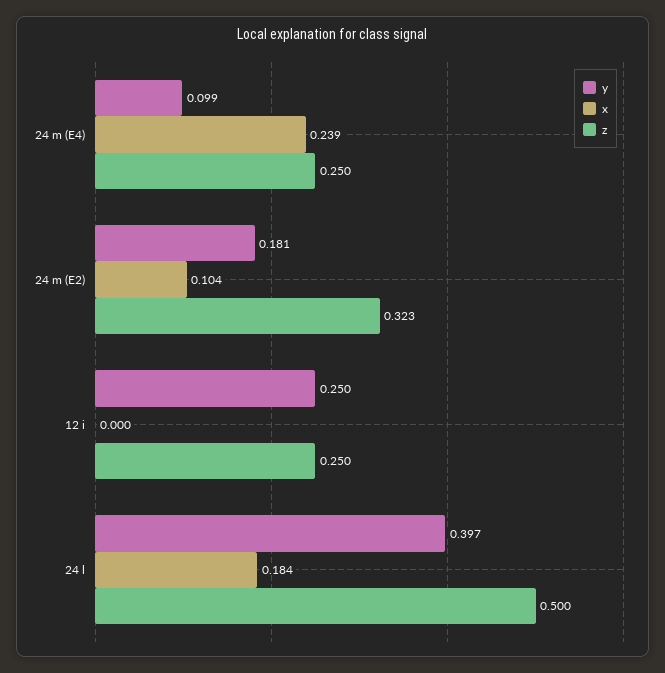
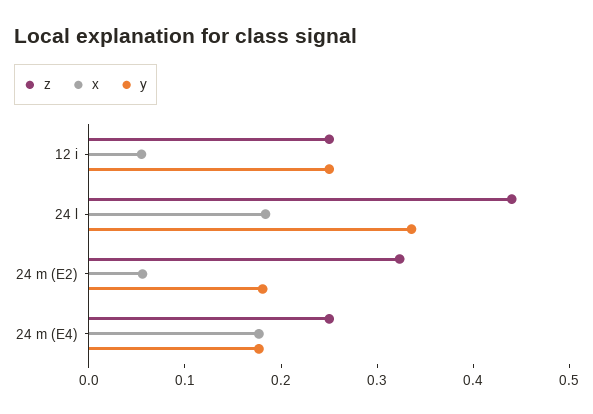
y, 24 m (E4): 0.099 -> 0.18
x, 24 m (E4): 0.239 -> 0.18
x, 24 m (E2): 0.104 -> 0.06
x, 12 i: 0 -> 0.06
y, 24 l: 0.397 -> 0.34
z, 24 l: 0.5 -> 0.44

